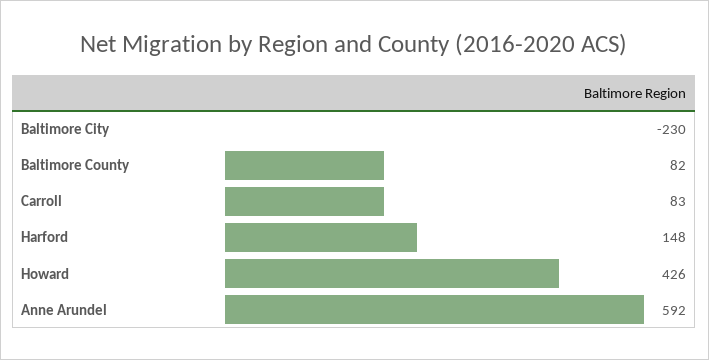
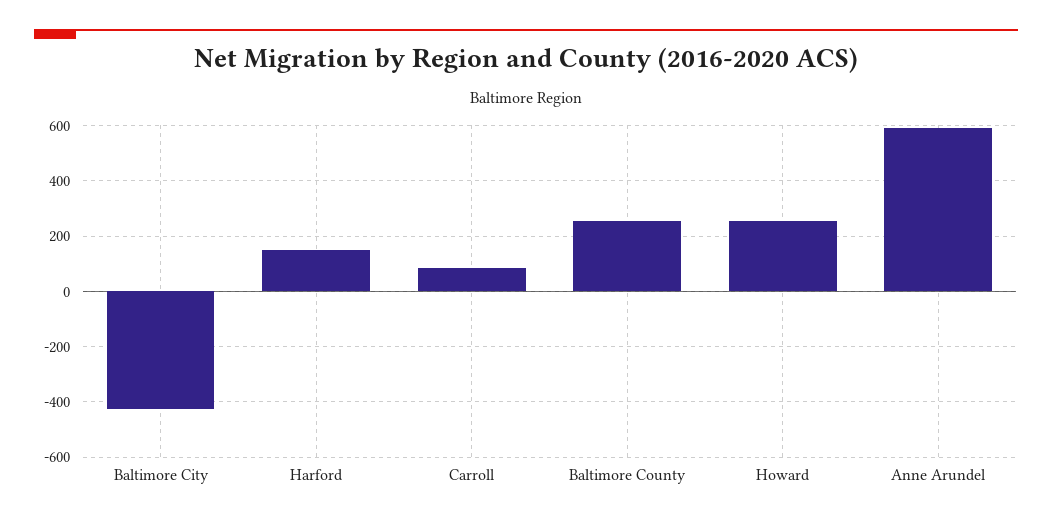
Baltimore City: -230 -> -425
Baltimore County: 82 -> 250
Howard: 426 -> 250

